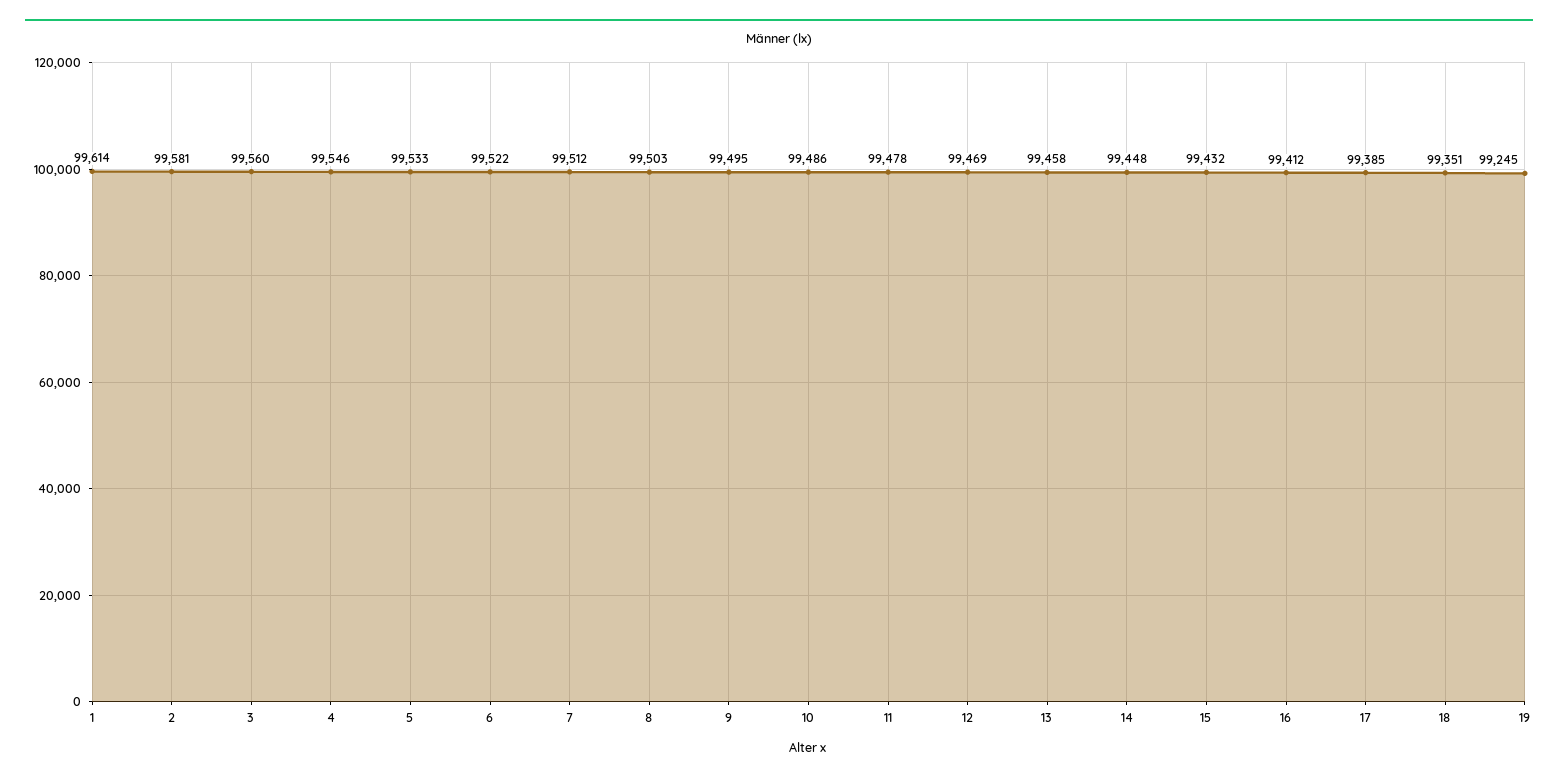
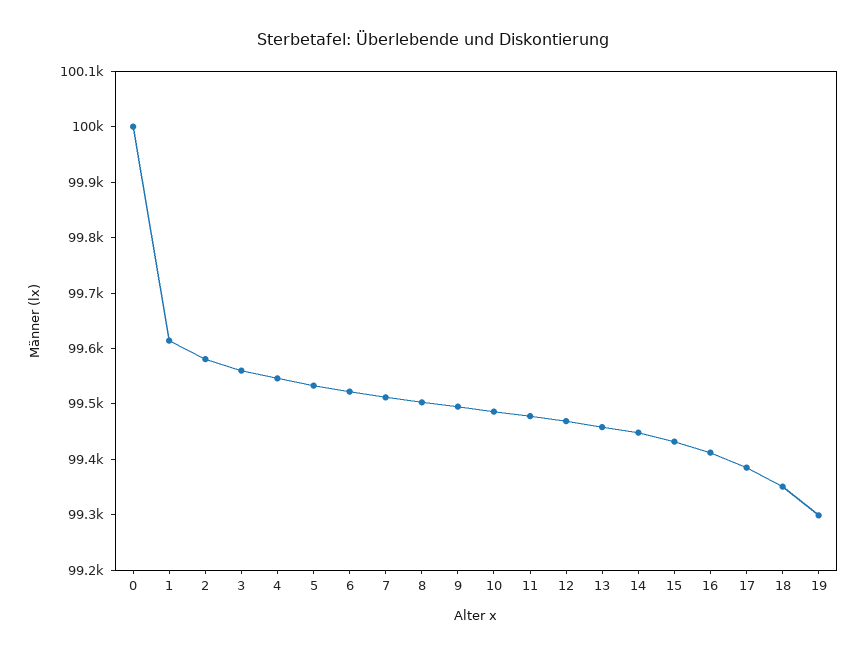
19: 99245 -> 99300
0: none -> 100000

